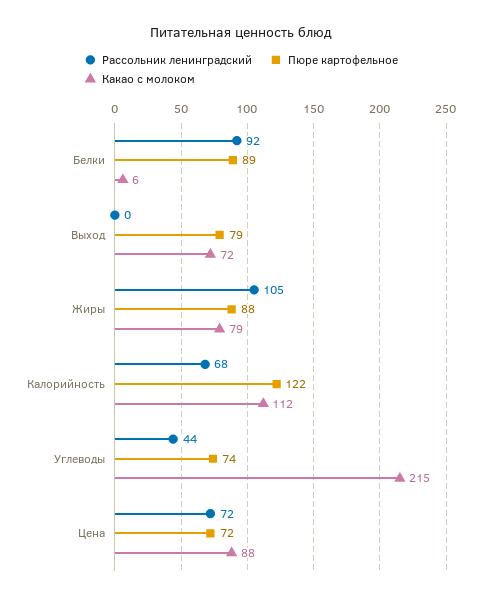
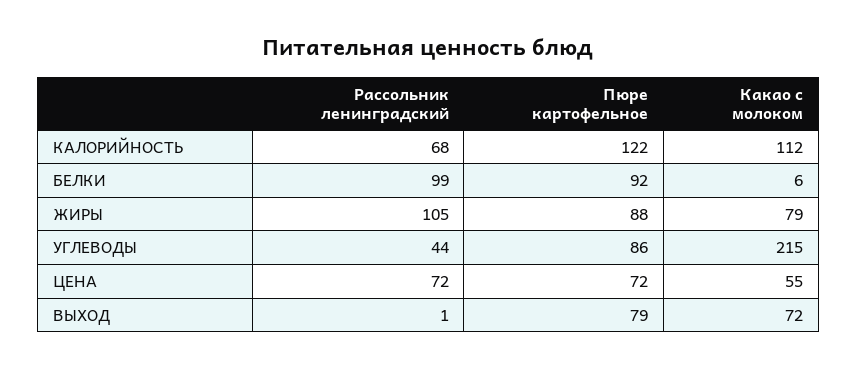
Рассольник ленинградский, Белки: 92 -> 99
Пюре картофельное, Белки: 89 -> 92
Рассольник ленинградский, Выход: 0 -> 1
Пюре картофельное, Углеводы: 74 -> 86
Какао с молоком, Цена: 88 -> 55

